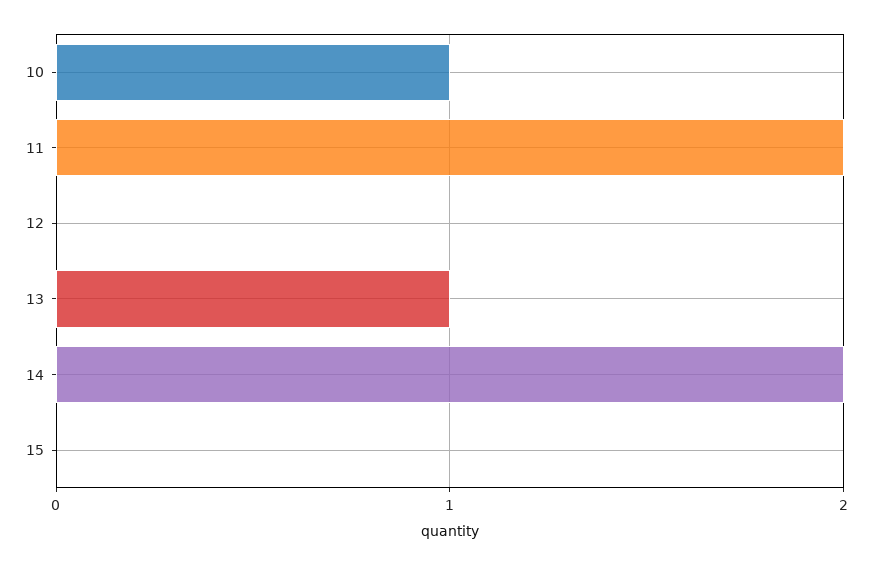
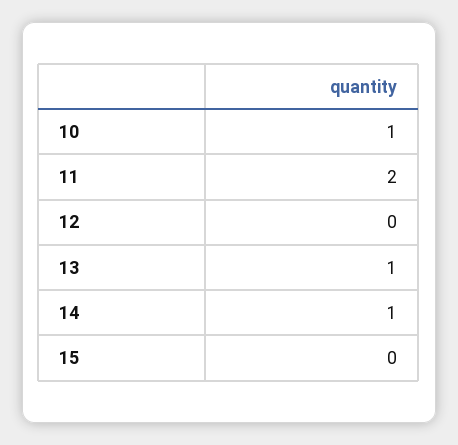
14: 2 -> 1

